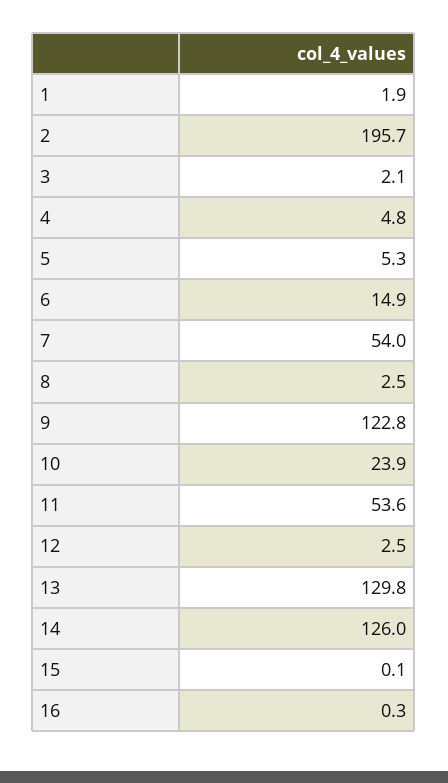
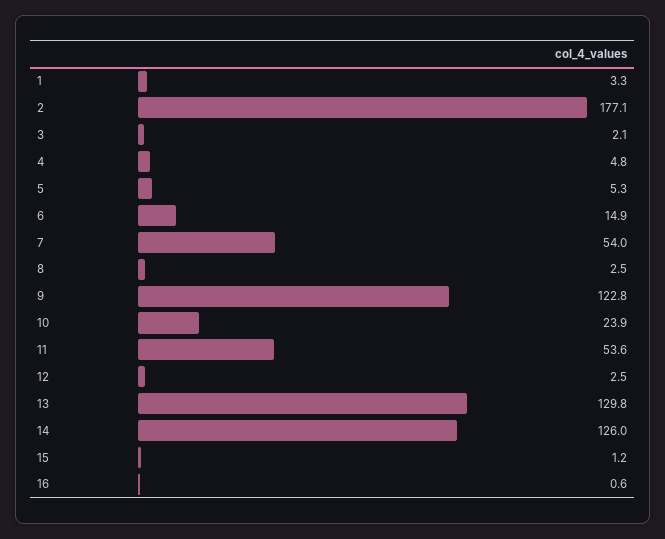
1: 1.9 -> 3.3
2: 195.7 -> 177.1
15: 0.1 -> 1.2
16: 0.3 -> 0.6

